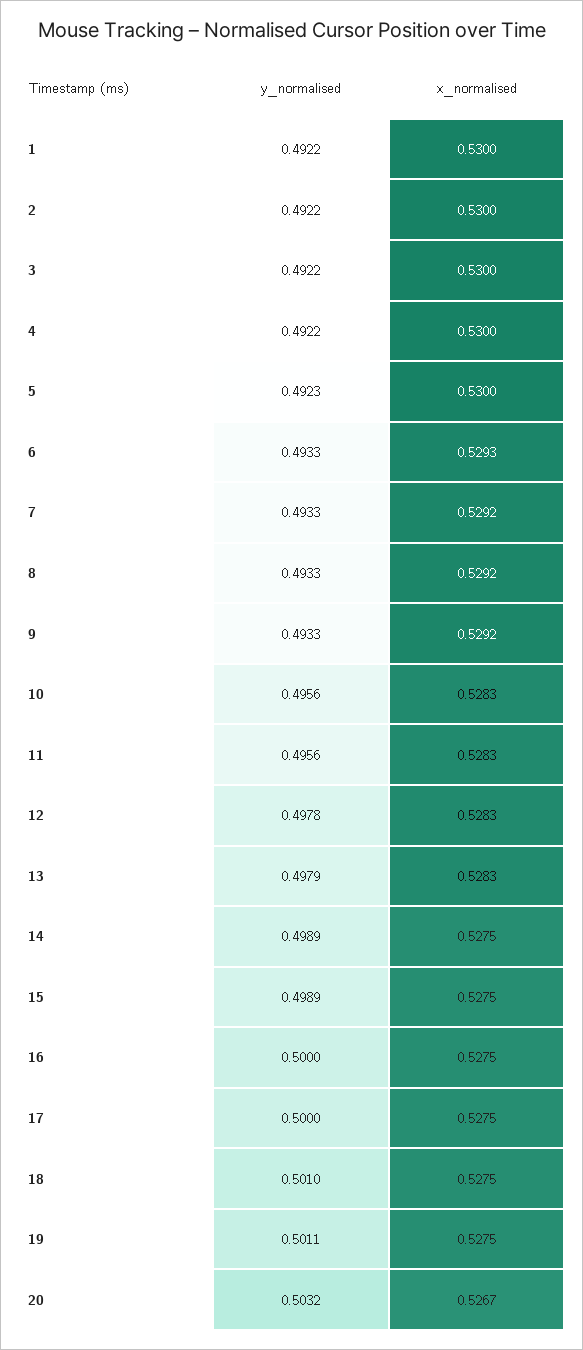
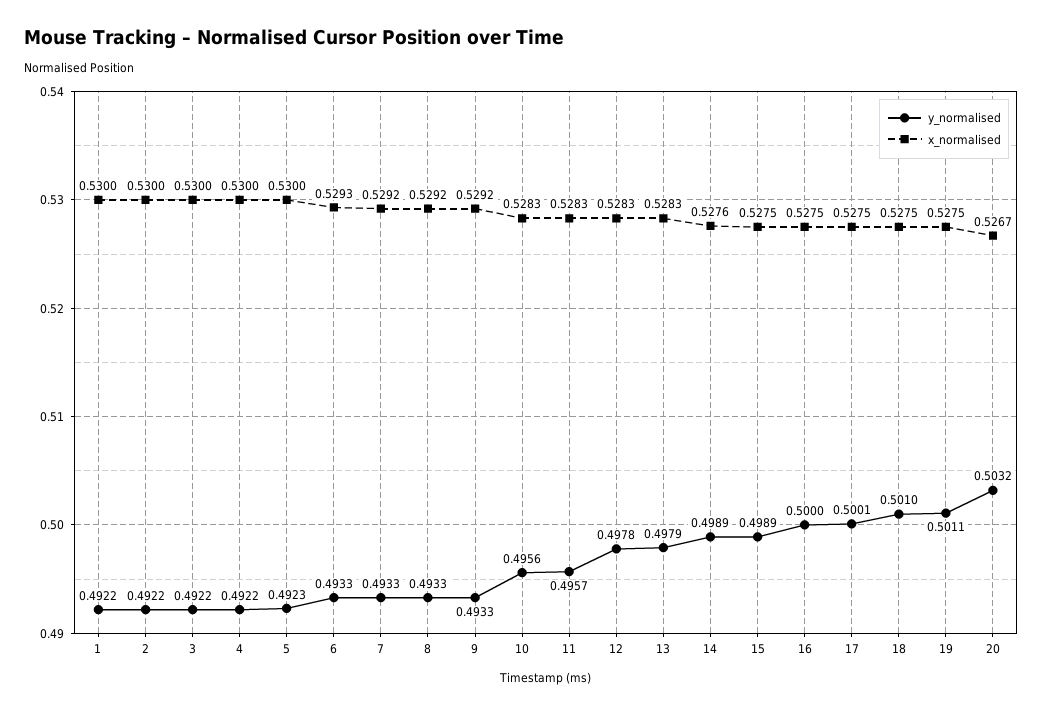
y_normalised, 11: 0.4956 -> 0.4957
x_normalised, 14: 0.5275 -> 0.5276
y_normalised, 17: 0.5 -> 0.5001

